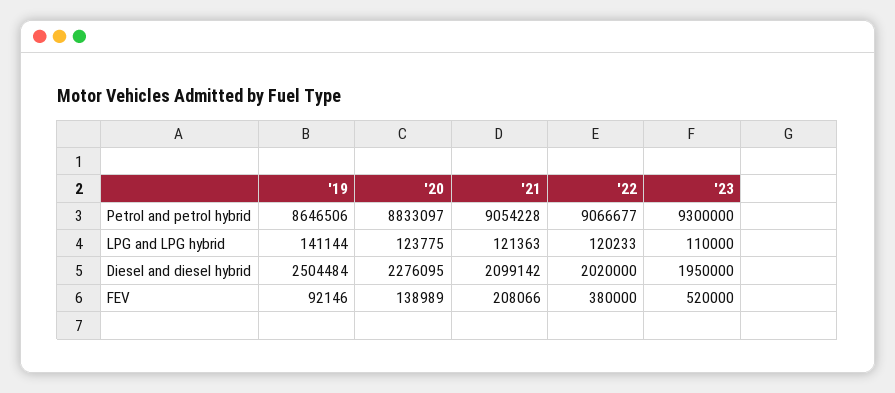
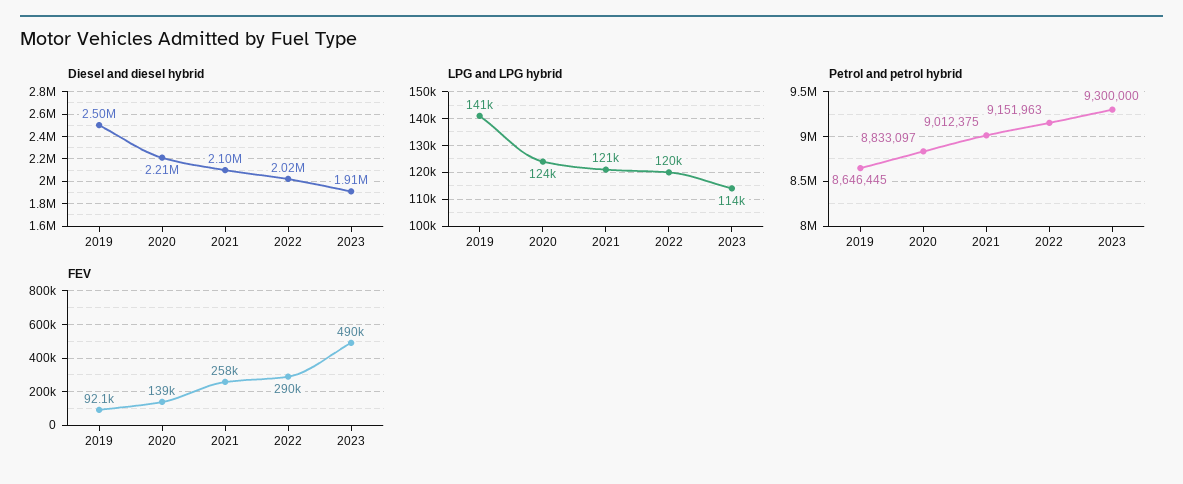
Petrol and petrol hybrid, '19: 8646506 -> 8646445
Petrol and petrol hybrid, '21: 9054228 -> 9012375
Petrol and petrol hybrid, '22: 9066677 -> 9151963
LPG and LPG hybrid, '23: 110000 -> 114000
Diesel and diesel hybrid, '20: 2276095 -> 2210000
Diesel and diesel hybrid, '23: 1950000 -> 1910000
FEV, '21: 208066 -> 258000
FEV, '22: 380000 -> 290000
FEV, '23: 520000 -> 490000

